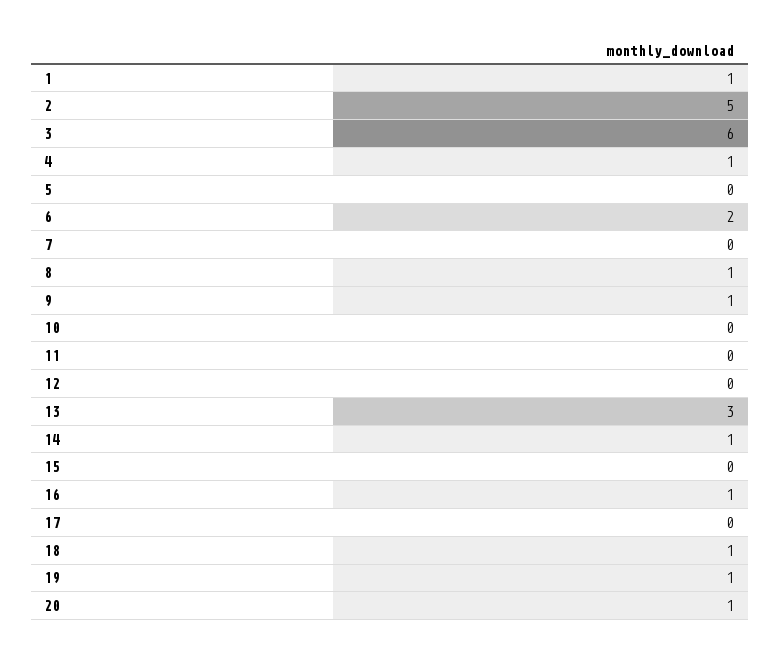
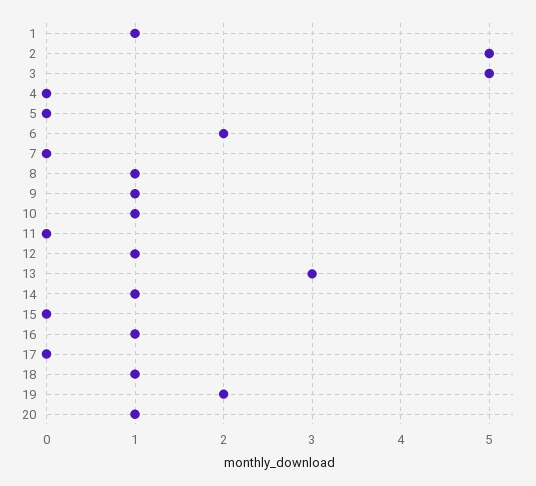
3: 6 -> 5
4: 1 -> 0
10: 0 -> 1
12: 0 -> 1
19: 1 -> 2

